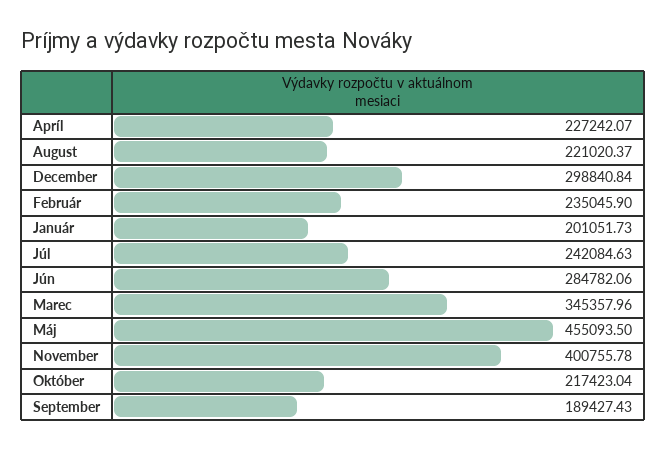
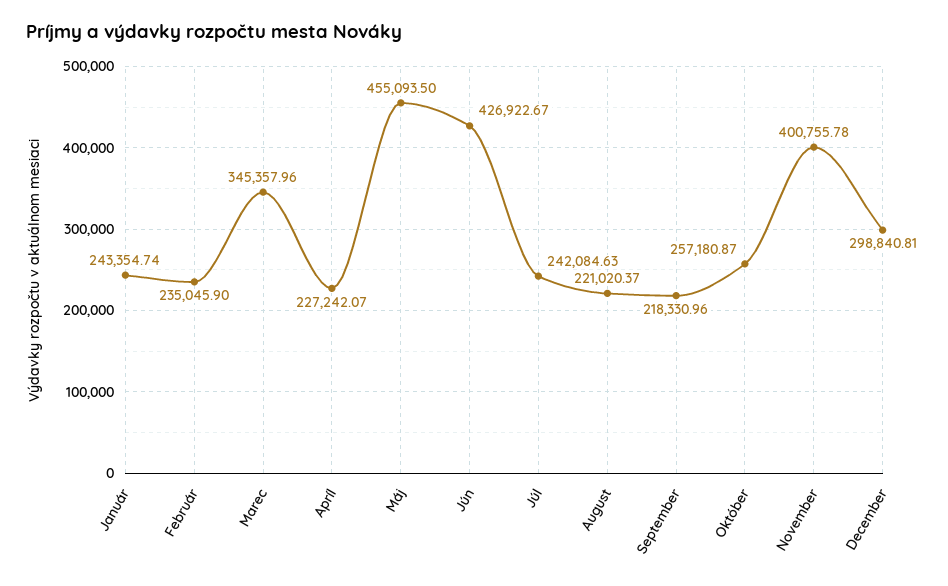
December: 298840.84 -> 298840.81
Január: 201051.73 -> 243354.74
Jún: 284782.06 -> 426922.67
Október: 217423.04 -> 257180.87
September: 189427.43 -> 218330.96

